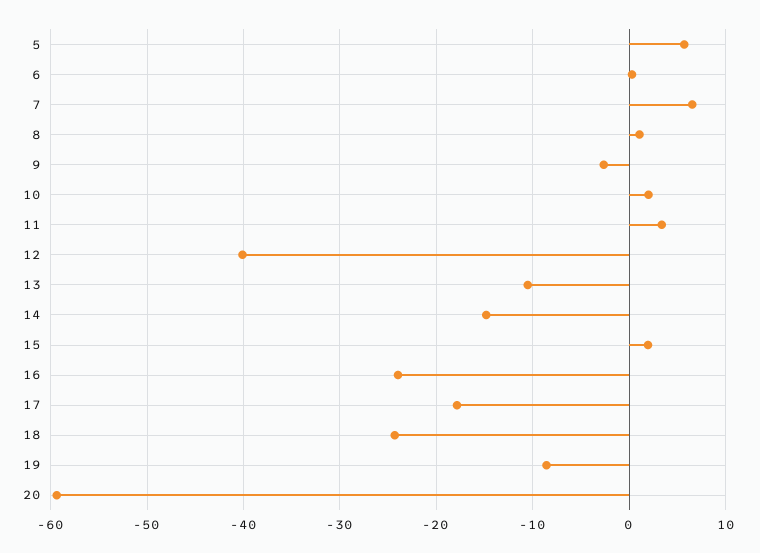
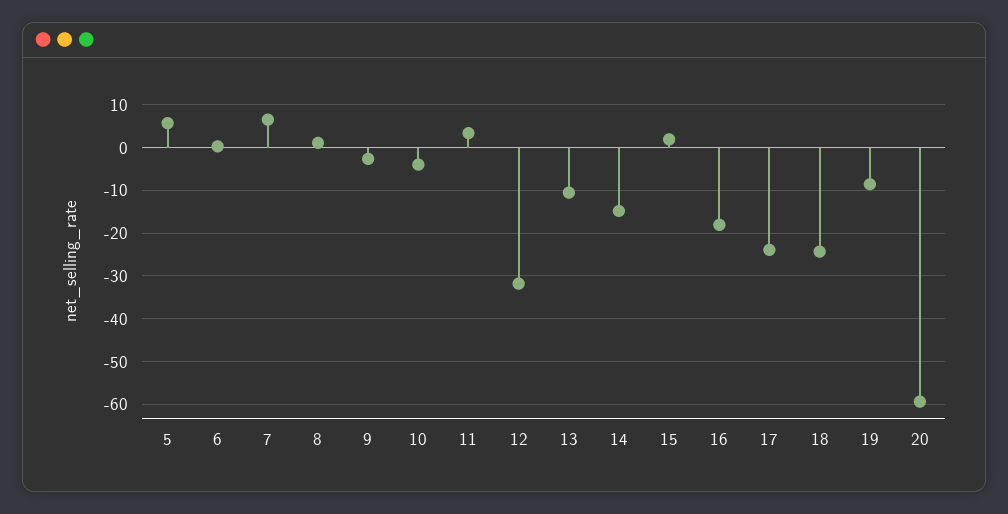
10: 2 -> -4
12: -40 -> -32
16: -24 -> -18
17: -18 -> -24

